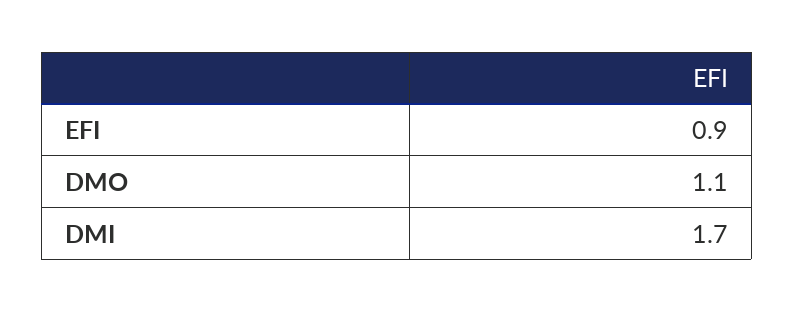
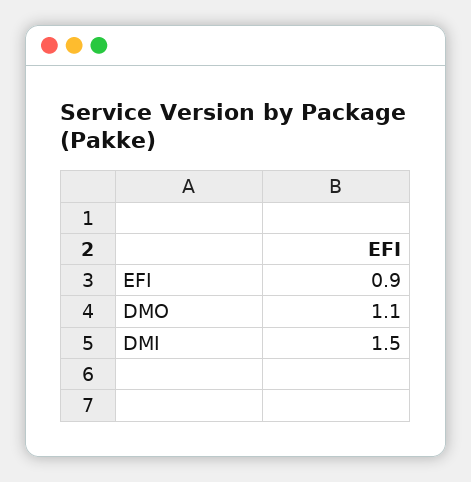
DMI: 1.7 -> 1.5

